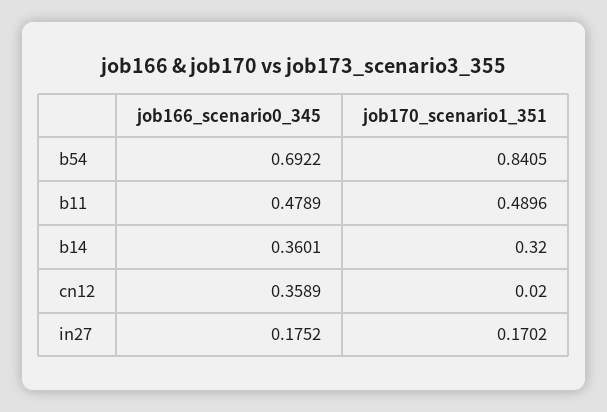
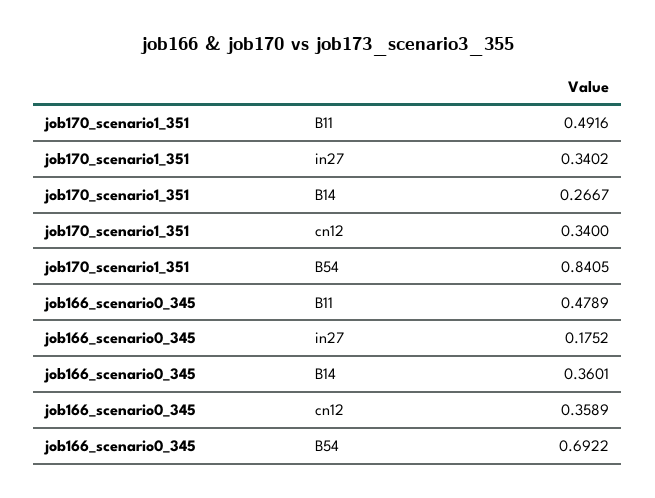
job170_scenario1_351, b11: 0.4896 -> 0.4916
job170_scenario1_351, b14: 0.32 -> 0.2667
job170_scenario1_351, cn12: 0.02 -> 0.34
job170_scenario1_351, in27: 0.1702 -> 0.3402

